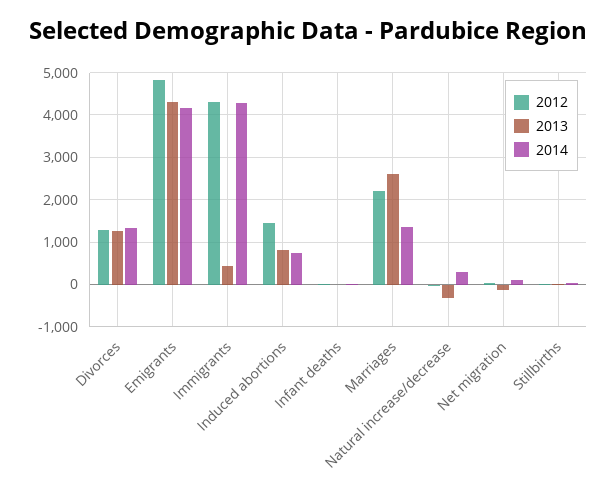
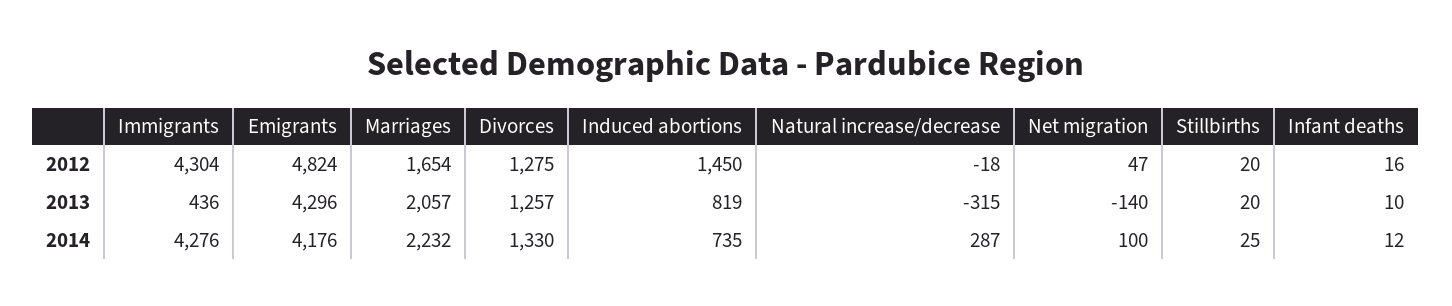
2012, Marriages: 2200 -> 1654
2013, Marriages: 2600 -> 2057
2014, Marriages: 1400 -> 2232

